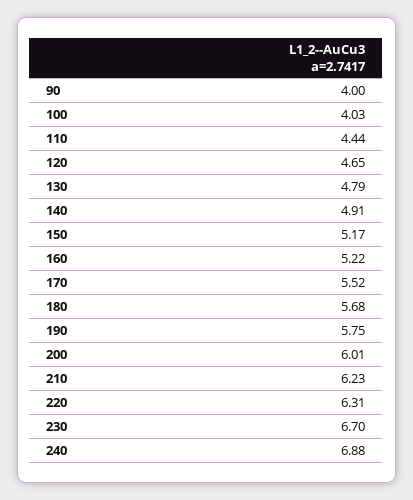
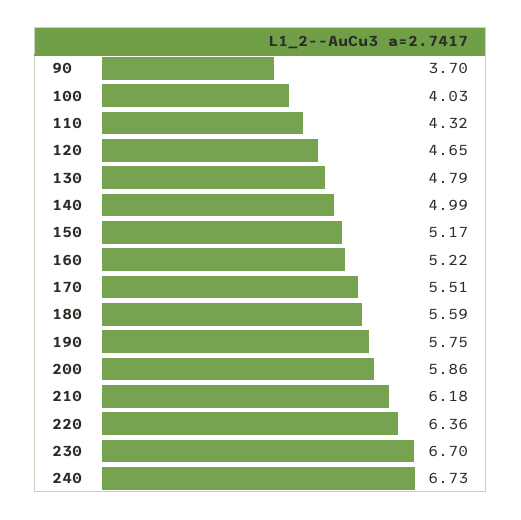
90: 4 -> 3.7
110: 4.44 -> 4.32
140: 4.91 -> 4.99
170: 5.52 -> 5.51
180: 5.68 -> 5.59
200: 6.01 -> 5.86
210: 6.23 -> 6.18
220: 6.31 -> 6.36
240: 6.88 -> 6.73

